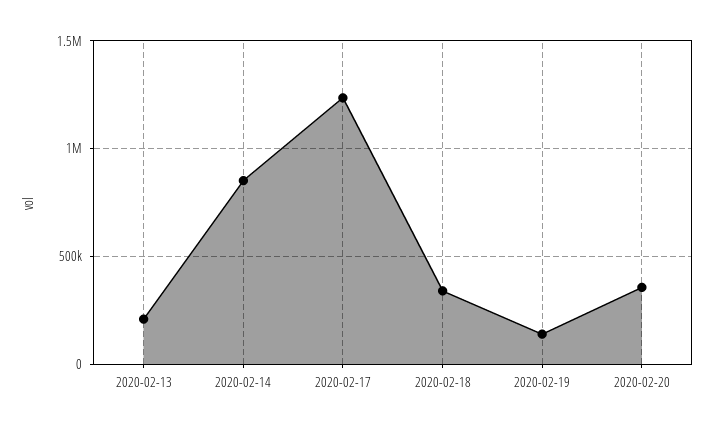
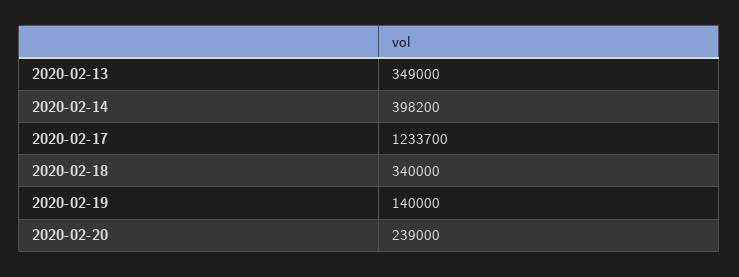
2020-02-13: 200000 -> 349000
2020-02-14: 850000 -> 398200
2020-02-20: 350000 -> 239000

